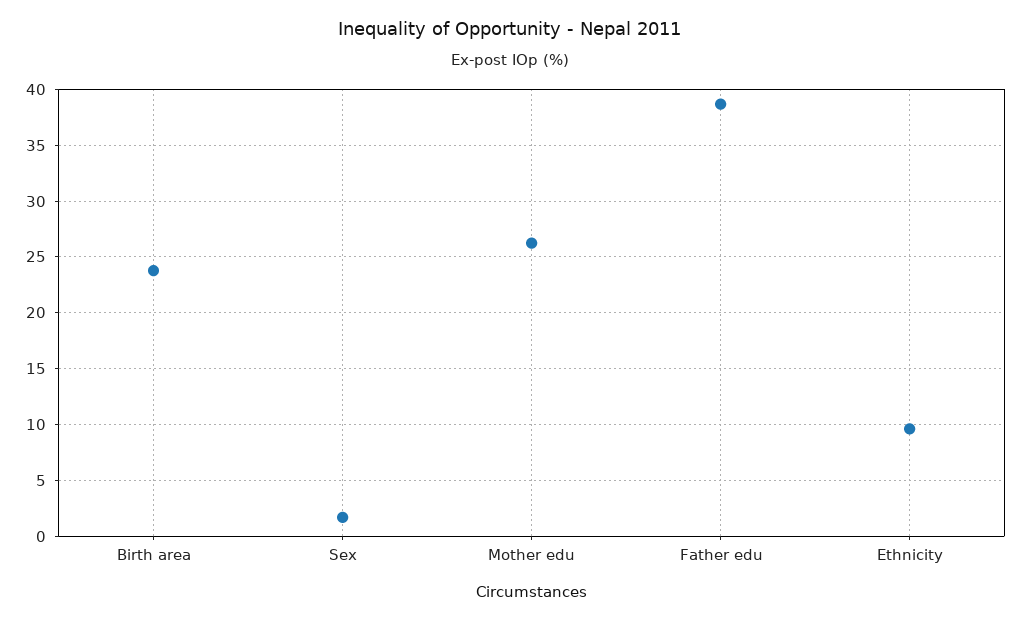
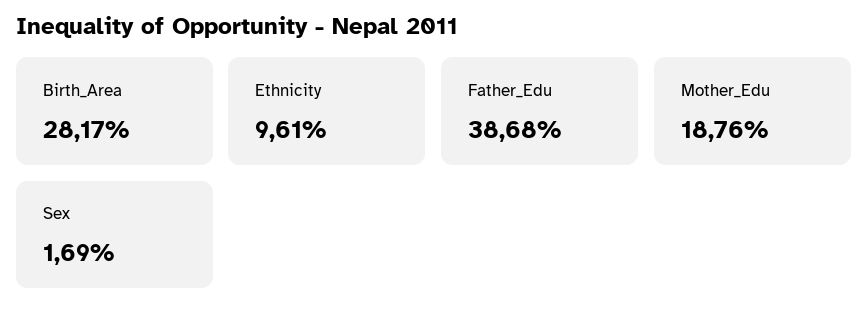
Birth area: 24 -> 28.17
Mother edu: 26 -> 18.76

